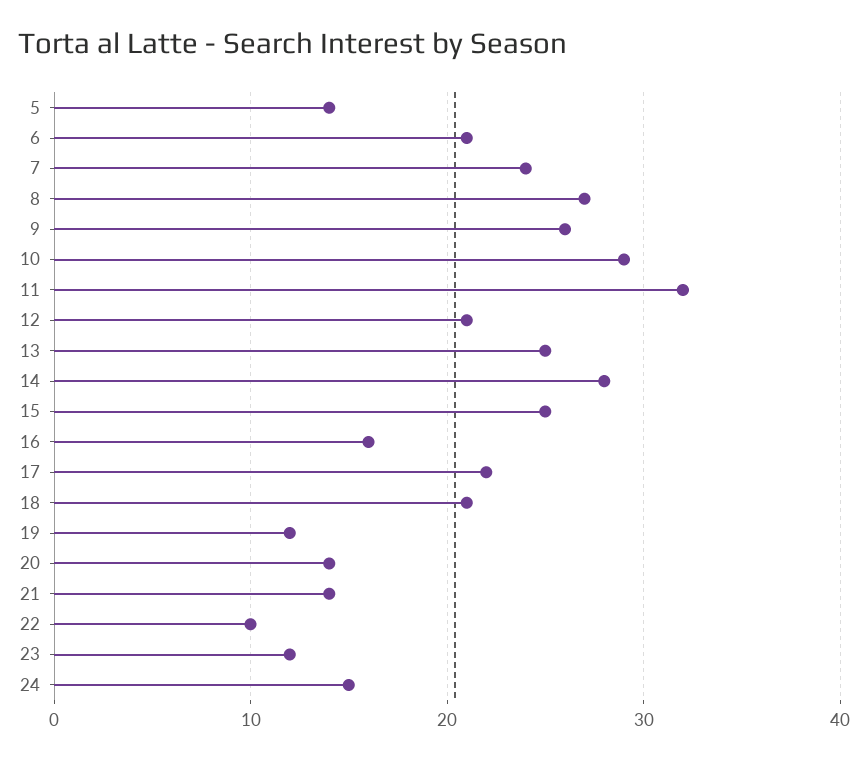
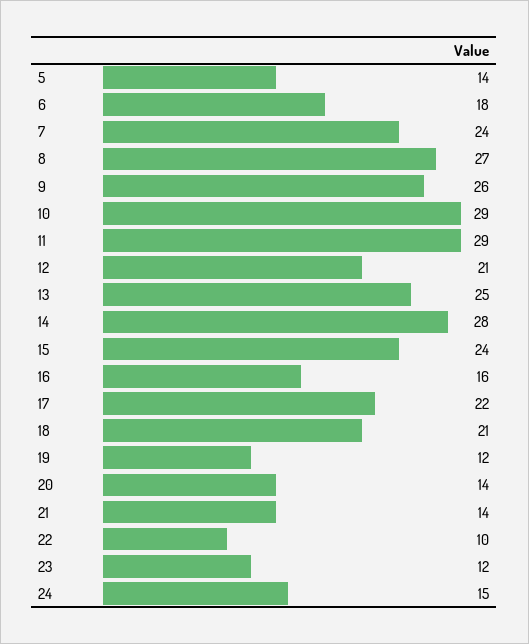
6: 21 -> 18
11: 32 -> 29
15: 25 -> 24

